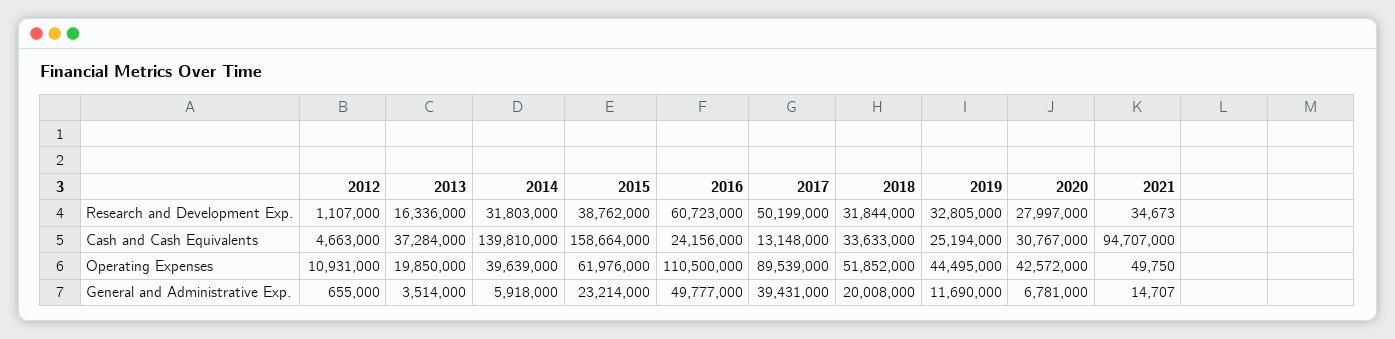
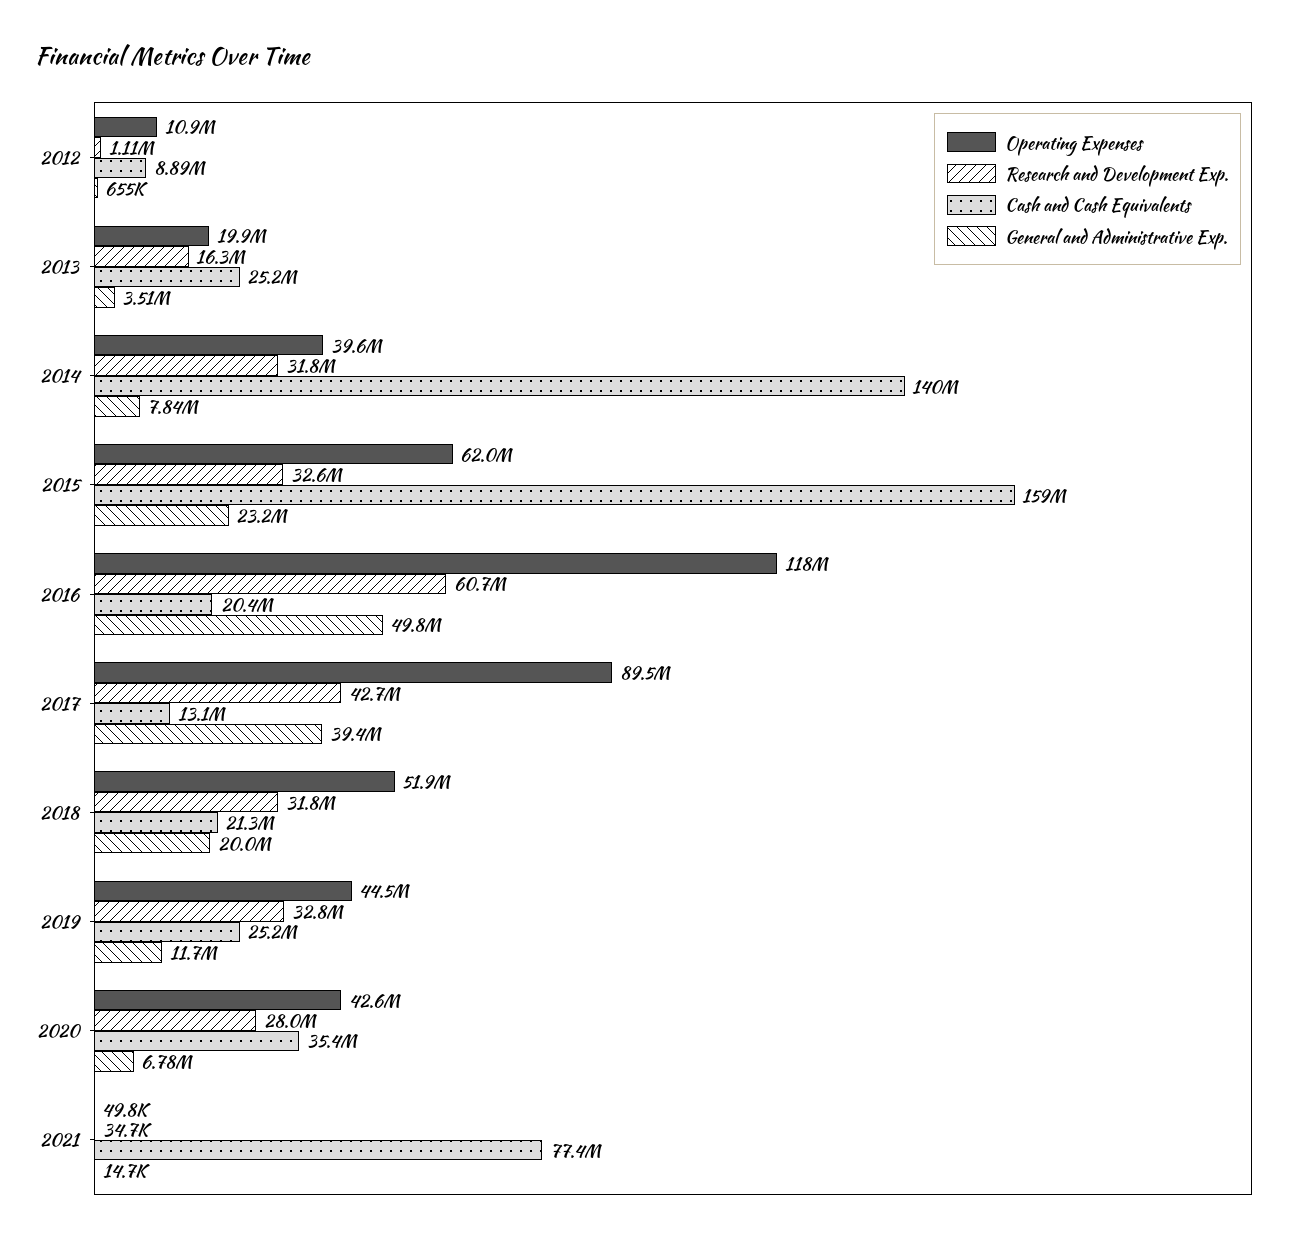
Research and Development Exp., 2015: 38762000 -> 32600000
Research and Development Exp., 2017: 50199000 -> 42700000
Cash and Cash Equivalents, 2012: 4663000 -> 8890000
Cash and Cash Equivalents, 2013: 37284000 -> 25200000
Cash and Cash Equivalents, 2016: 24156000 -> 20400000
Cash and Cash Equivalents, 2018: 33633000 -> 21300000
Cash and Cash Equivalents, 2020: 30767000 -> 35400000
Cash and Cash Equivalents, 2021: 94707000 -> 77400000
Operating Expenses, 2016: 110500000 -> 118000000
General and Administrative Exp., 2014: 5918000 -> 7840000

